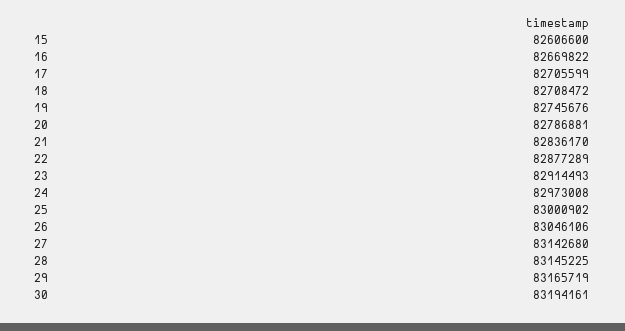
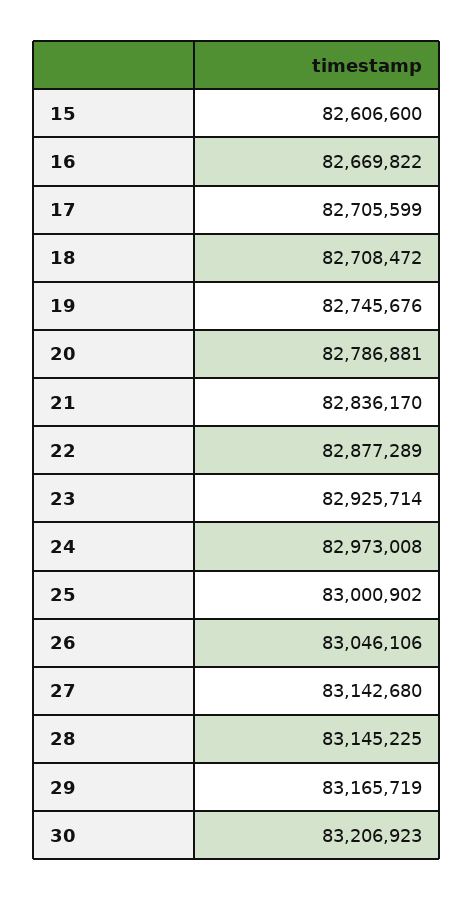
23: 82914493 -> 82925714
30: 83194161 -> 83206923

